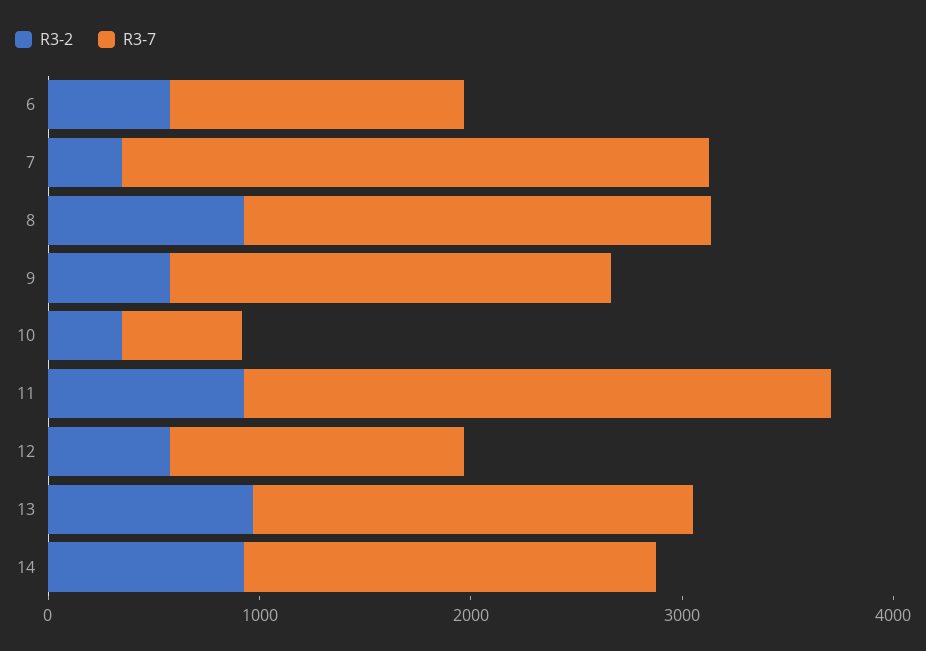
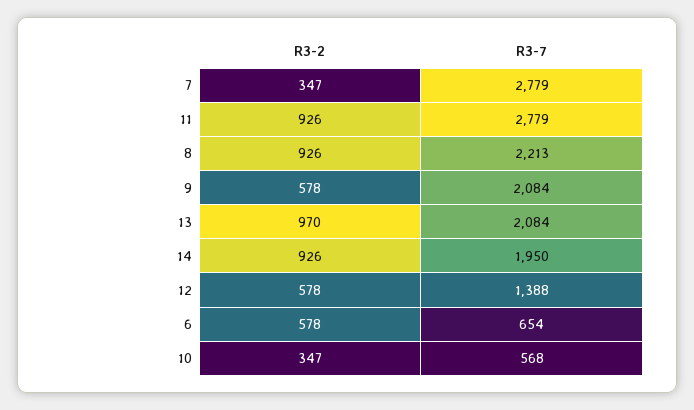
R3-7, 6: 1400 -> 654

